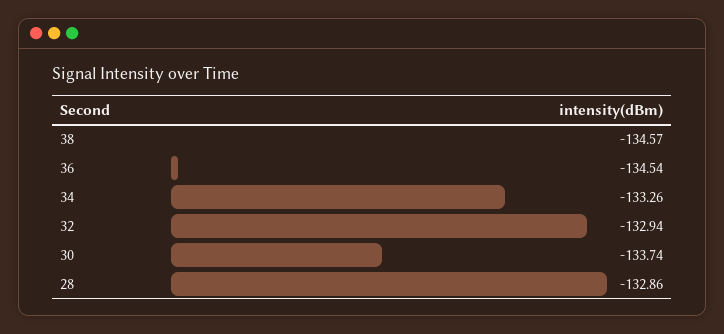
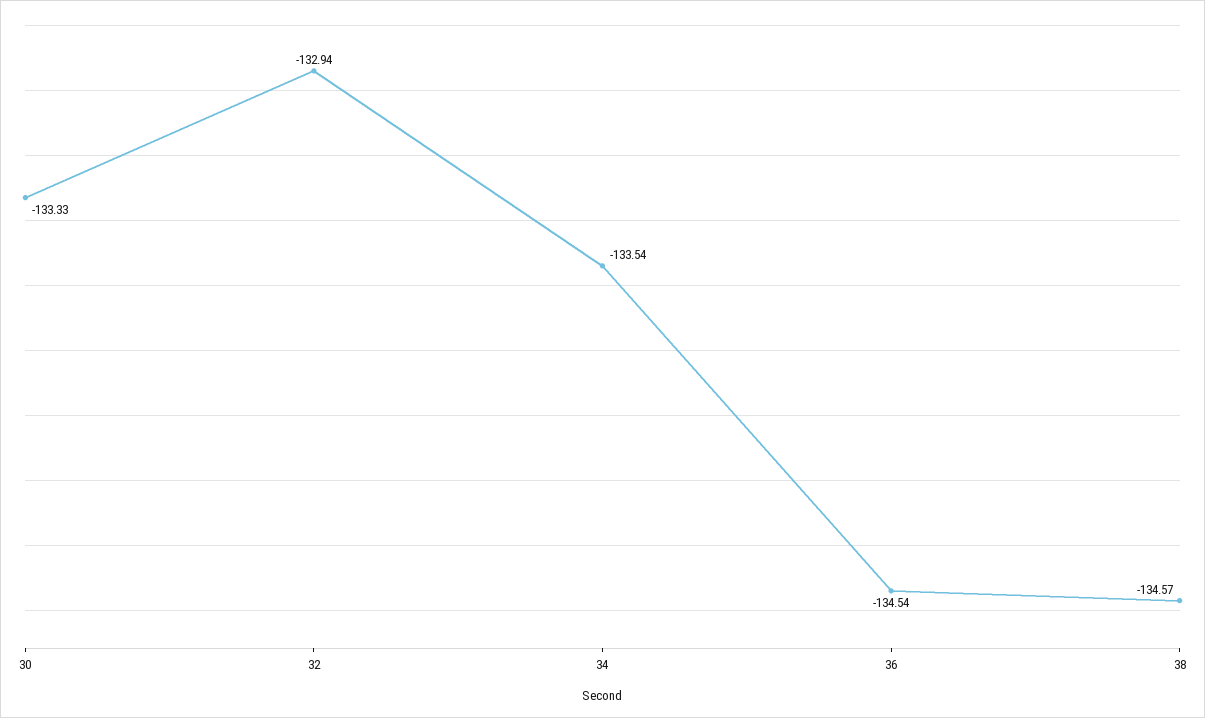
34: -133.26 -> -133.54
30: -133.74 -> -133.33
28: -132.86 -> none

